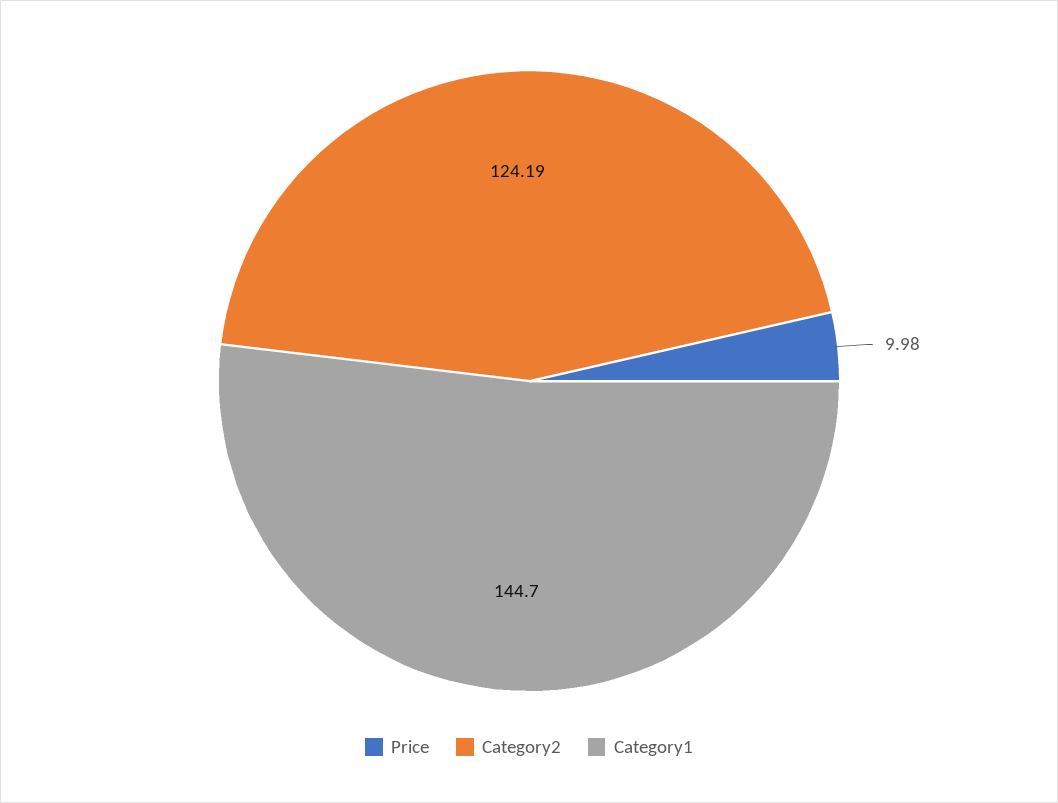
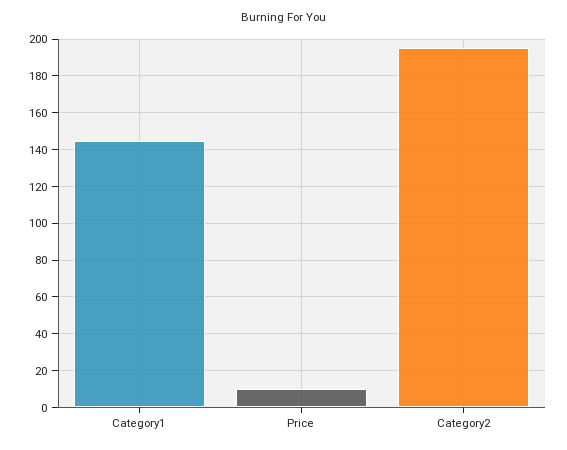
Category2: 124.19 -> 195

